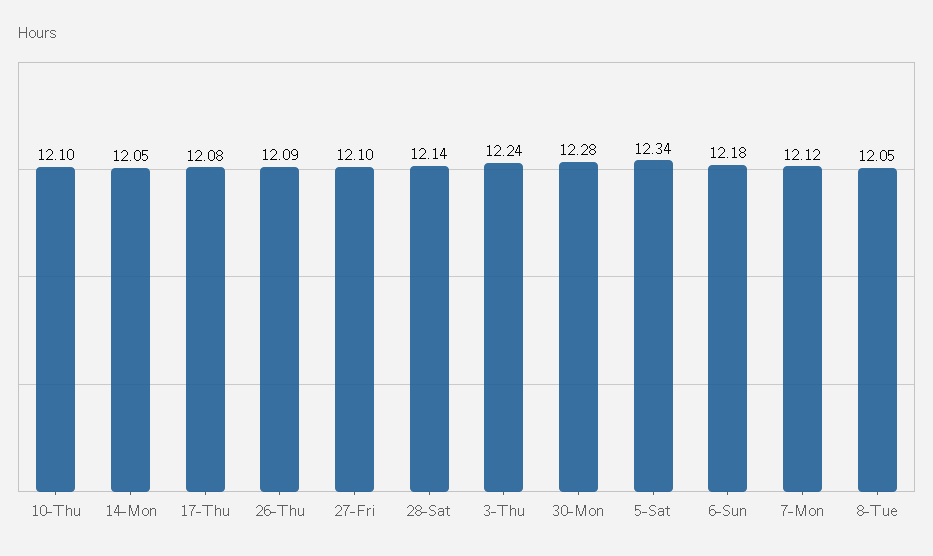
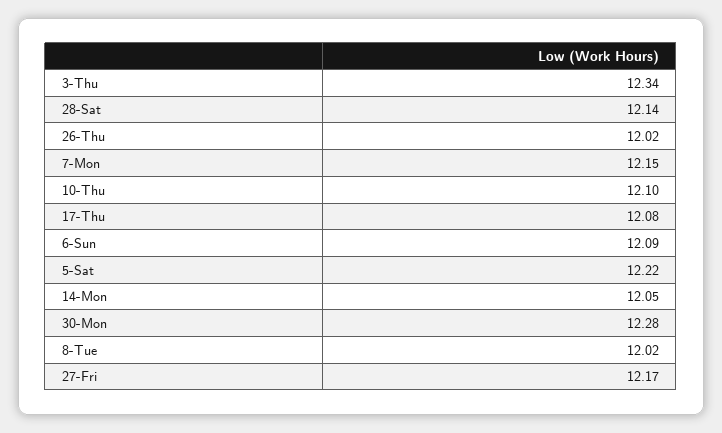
26-Thu: 12.09 -> 12.02
27-Fri: 12.1 -> 12.17
3-Thu: 12.24 -> 12.34
5-Sat: 12.34 -> 12.22
6-Sun: 12.18 -> 12.09
7-Mon: 12.12 -> 12.15
8-Tue: 12.05 -> 12.02

